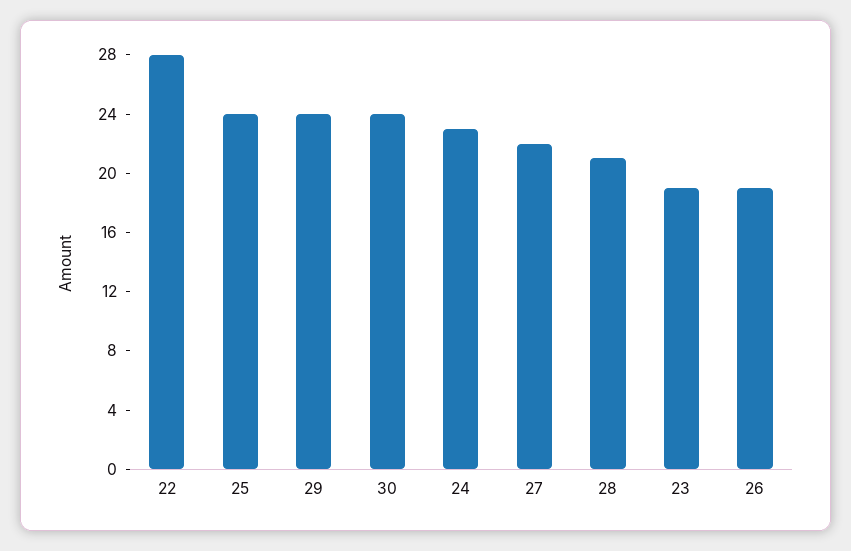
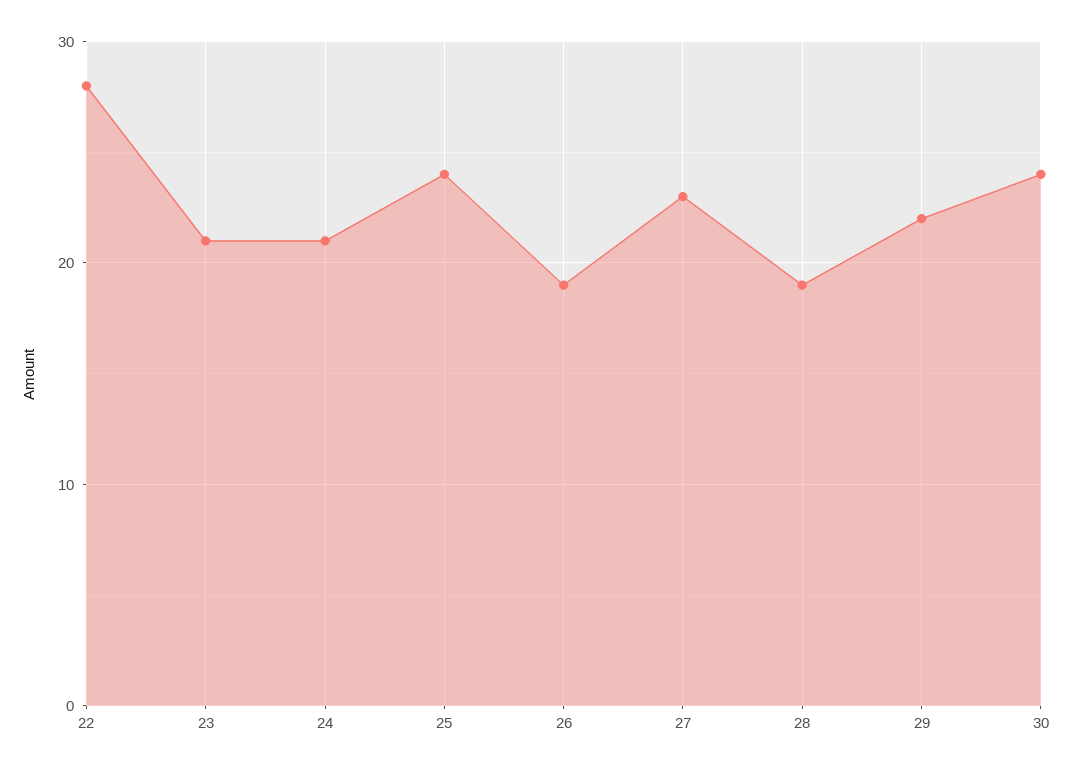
29: 24 -> 22
24: 23 -> 21
27: 22 -> 23
28: 21 -> 19
23: 19 -> 21

